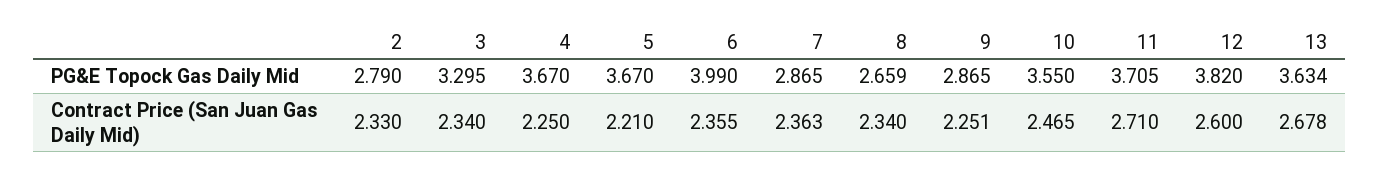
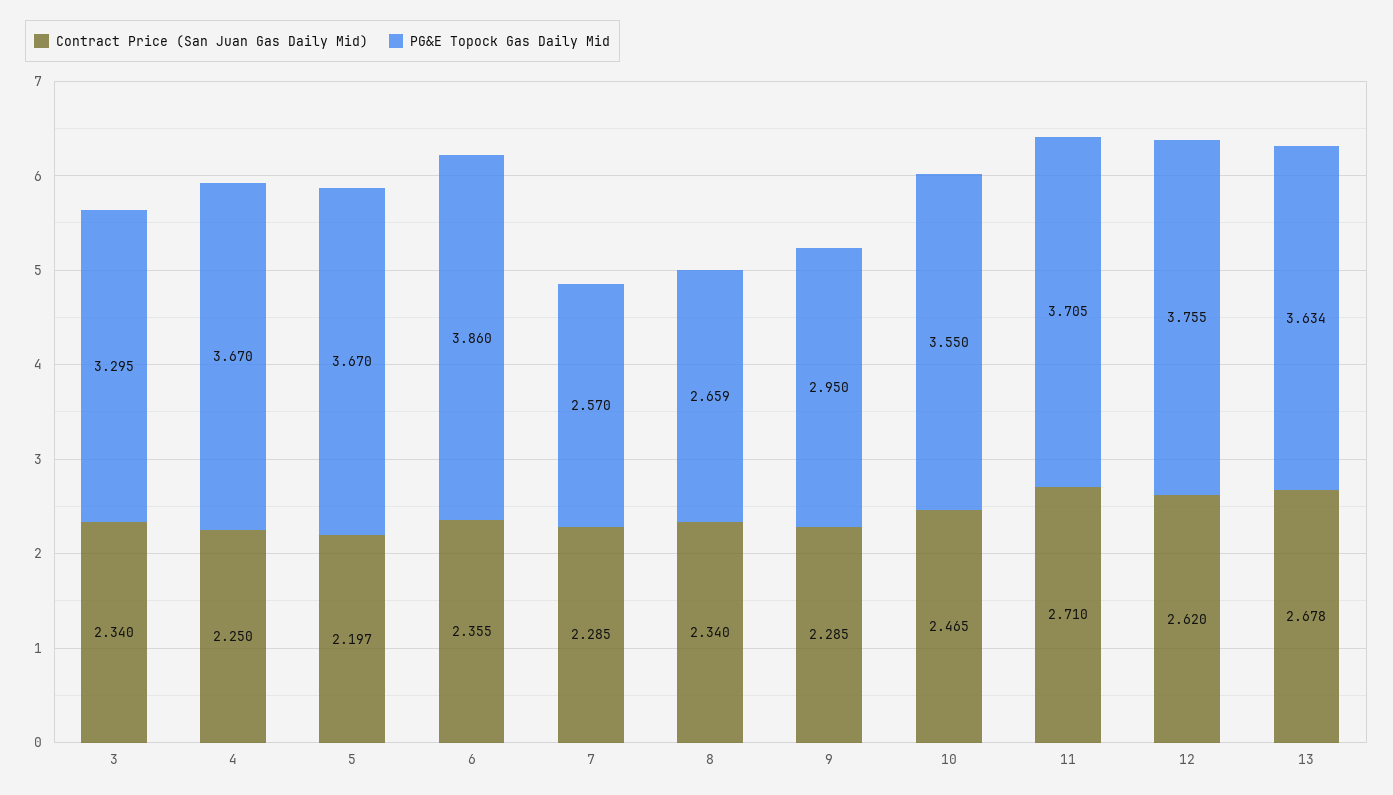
PG&E Topock Gas Daily Mid, 2: 2.79 -> none
PG&E Topock Gas Daily Mid, 6: 3.99 -> 3.86
PG&E Topock Gas Daily Mid, 7: 2.865 -> 2.57
PG&E Topock Gas Daily Mid, 9: 2.865 -> 2.95
PG&E Topock Gas Daily Mid, 12: 3.82 -> 3.755
Contract Price (San Juan Gas Daily Mid), 2: 2.33 -> none
Contract Price (San Juan Gas Daily Mid), 5: 2.21 -> 2.197
Contract Price (San Juan Gas Daily Mid), 7: 2.363 -> 2.285
Contract Price (San Juan Gas Daily Mid), 9: 2.251 -> 2.285
Contract Price (San Juan Gas Daily Mid), 12: 2.6 -> 2.62

